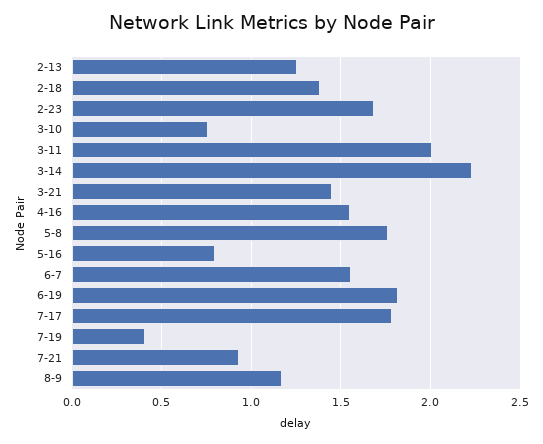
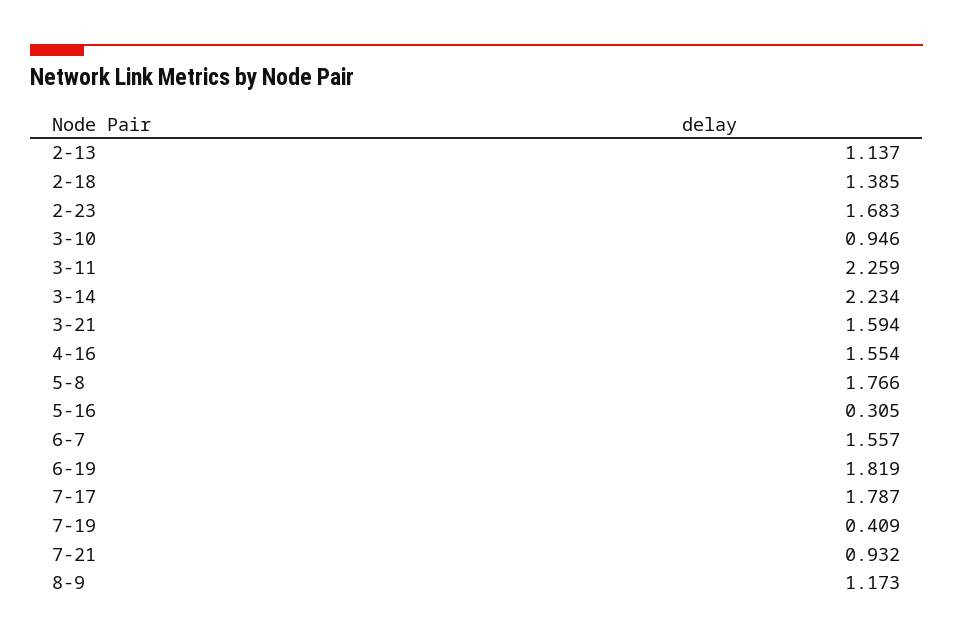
2-13: 1.25 -> 1.137
3-10: 0.75 -> 0.946
3-11: 2 -> 2.259
3-21: 1.45 -> 1.594
5-16: 0.8 -> 0.305

